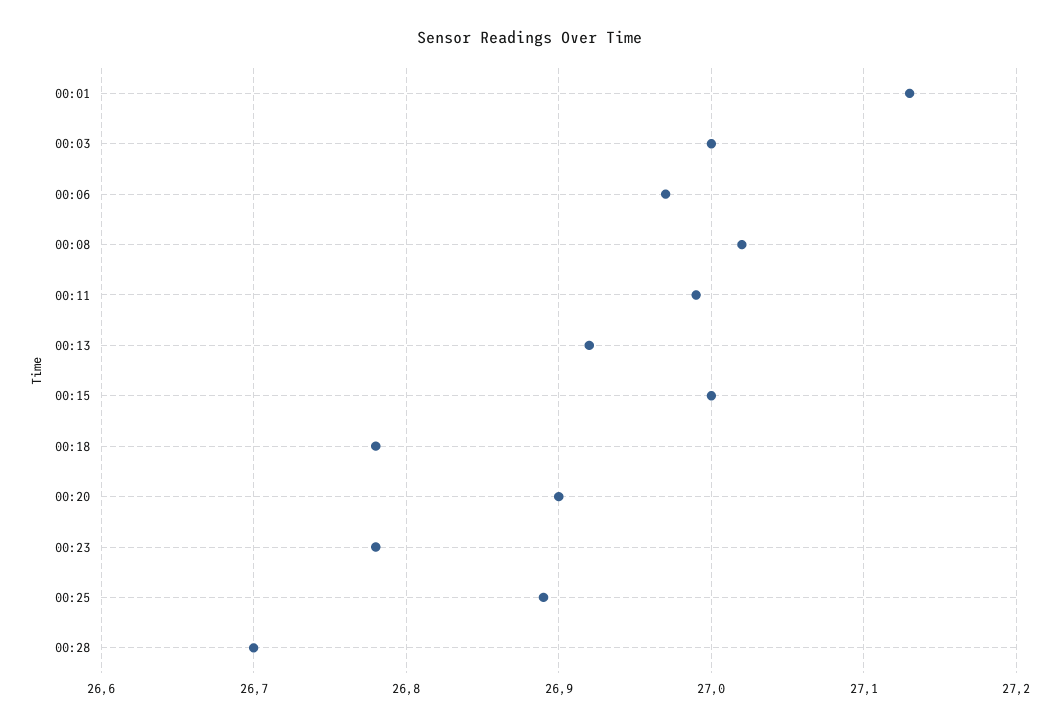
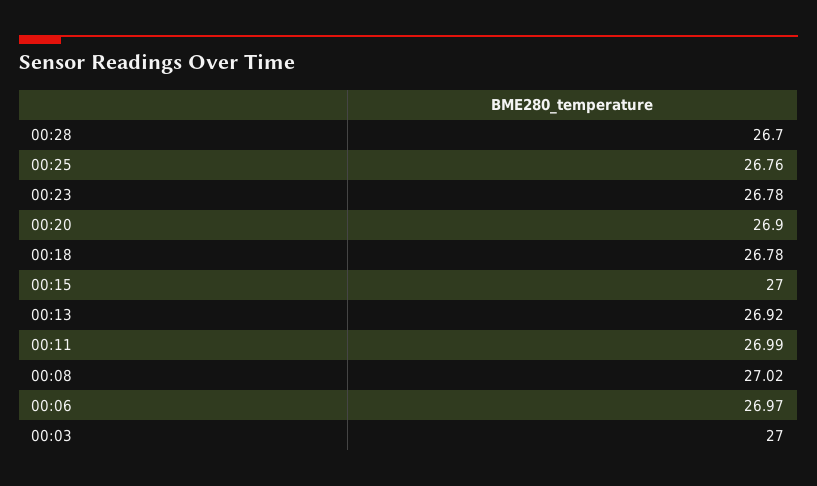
00:01: 27.13 -> none
00:25: 26.89 -> 26.76

